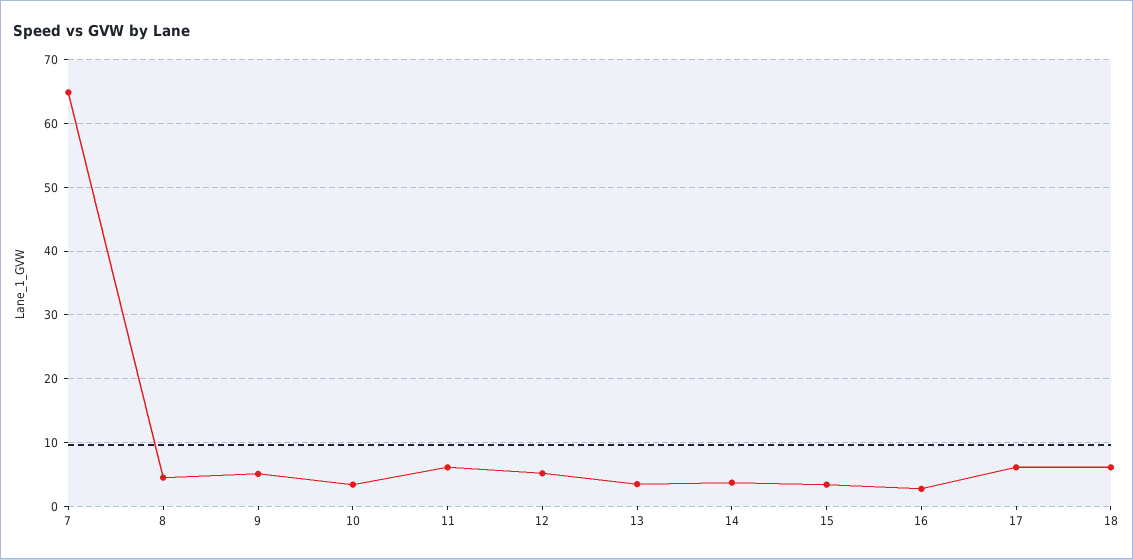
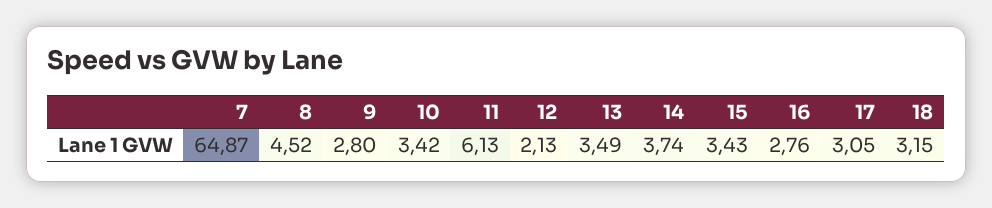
9: 5 -> 2.8
12: 5 -> 2.13
17: 6 -> 3.05
18: 6 -> 3.15

